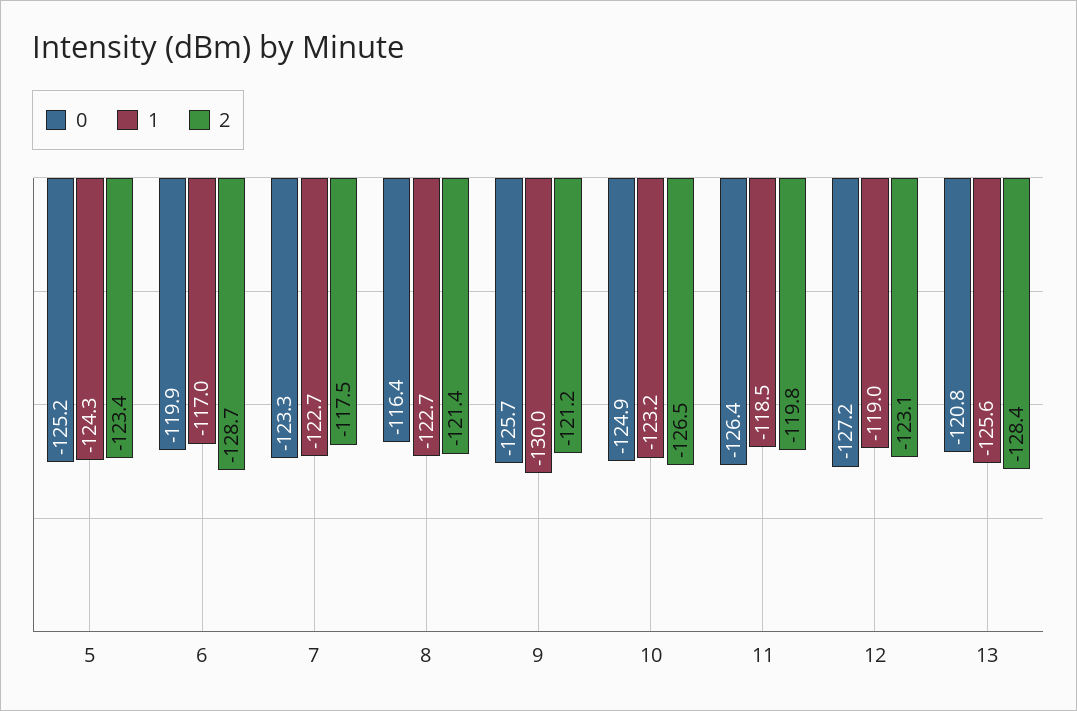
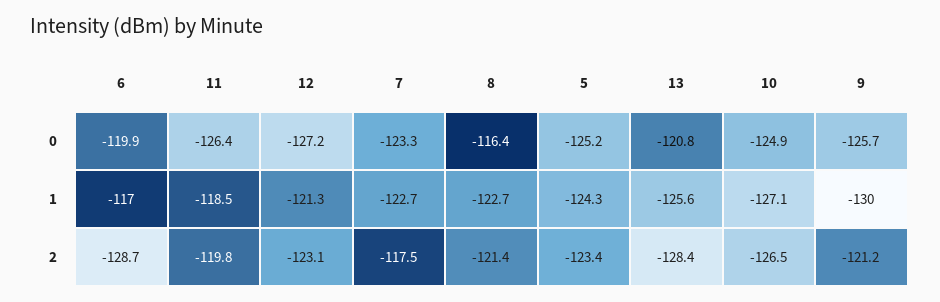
1, 10: -123.2 -> -127.1
1, 12: -119 -> -121.3

